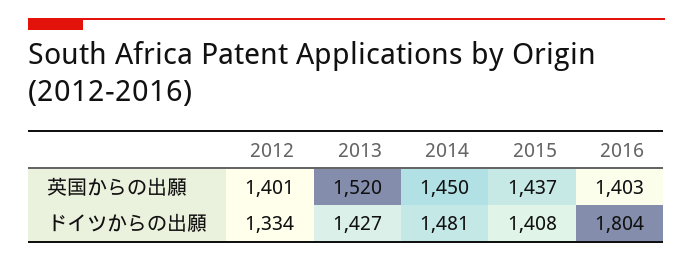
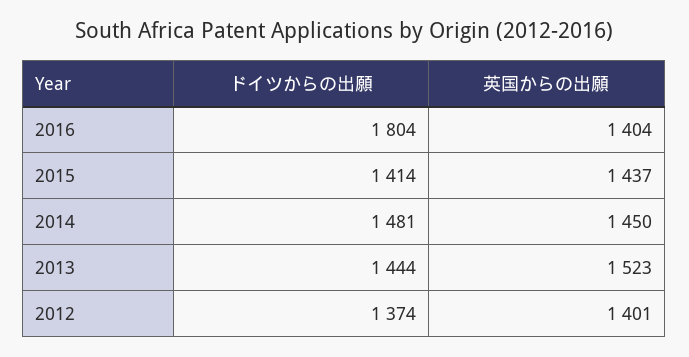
2013, 英国からの出願: 1520 -> 1523
2016, 英国からの出願: 1403 -> 1404
2012, ドイツからの出願: 1334 -> 1374
2013, ドイツからの出願: 1427 -> 1444
2015, ドイツからの出願: 1408 -> 1414

